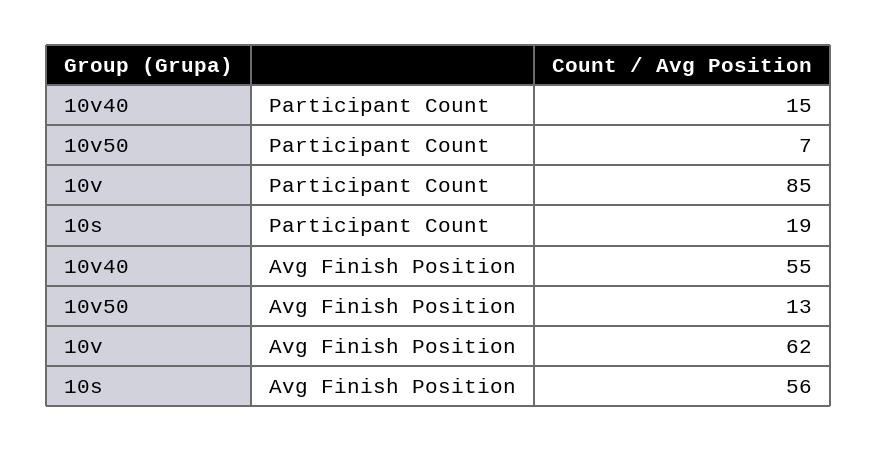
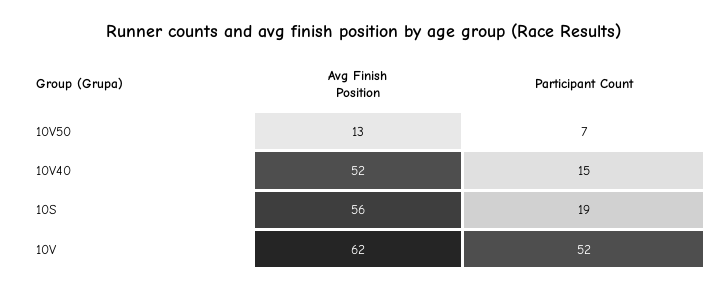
10v, Participant Count: 85 -> 52
10v40, Avg Finish Position: 55 -> 52

